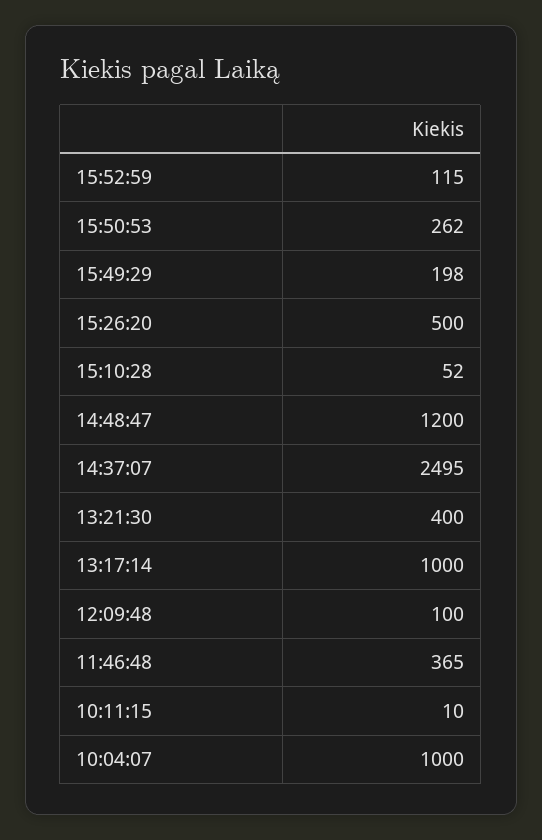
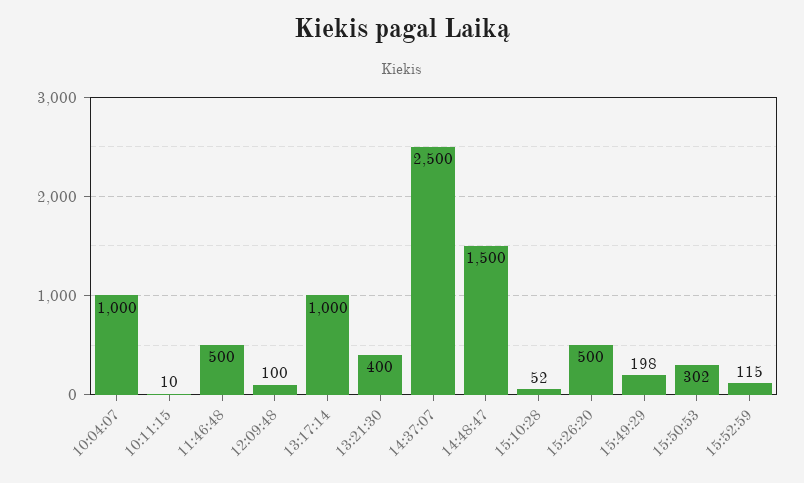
15:50:53: 262 -> 302
14:48:47: 1200 -> 1500
14:37:07: 2495 -> 2500
11:46:48: 365 -> 500

